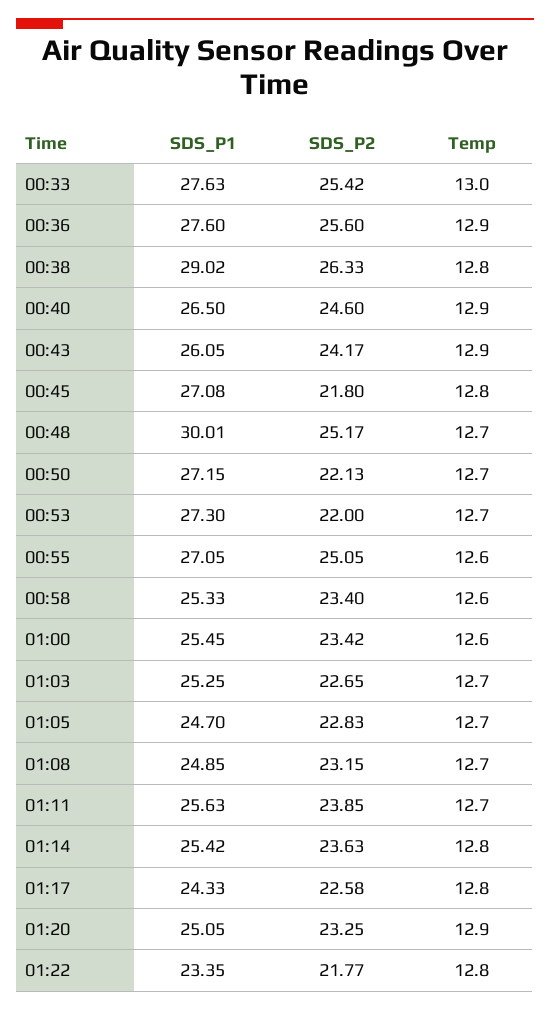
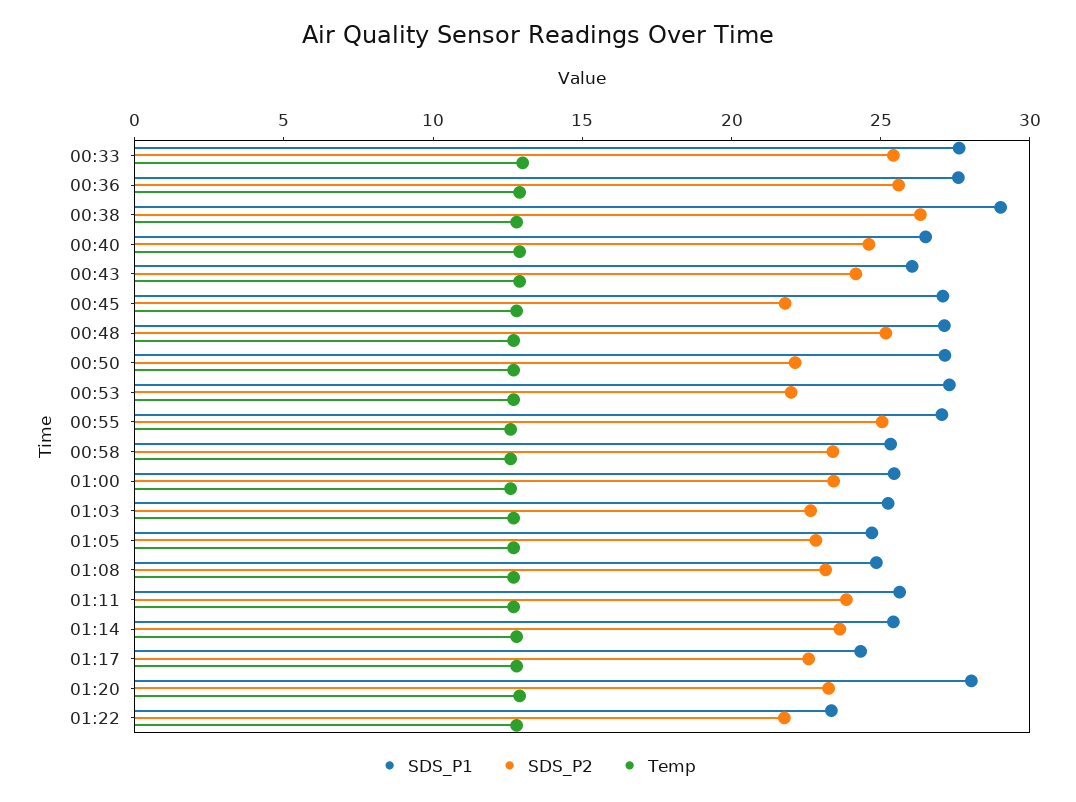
SDS_P1, 00:48: 30.01 -> 27
SDS_P1, 01:20: 25.05 -> 28

